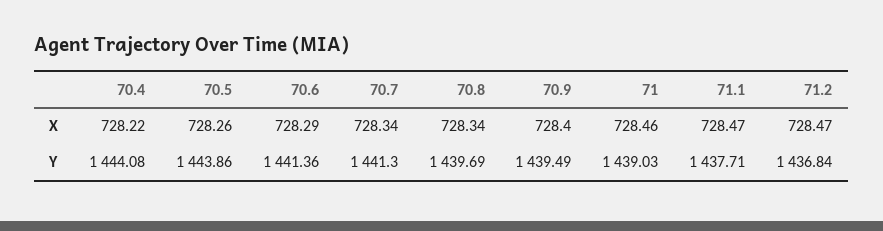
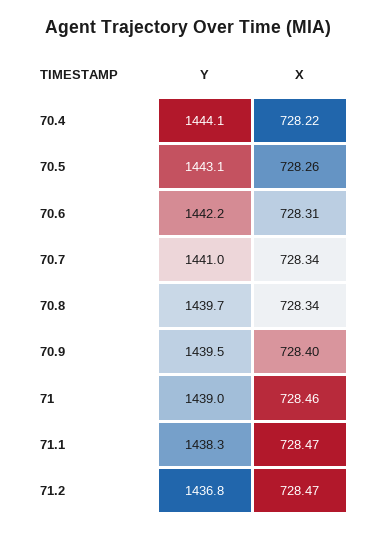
70.6, X: 728.29 -> 728.31
70.5, Y: 1443.86 -> 1443.1
70.6, Y: 1441.36 -> 1442.2
70.7, Y: 1441.3 -> 1441
71.1, Y: 1437.71 -> 1438.3

